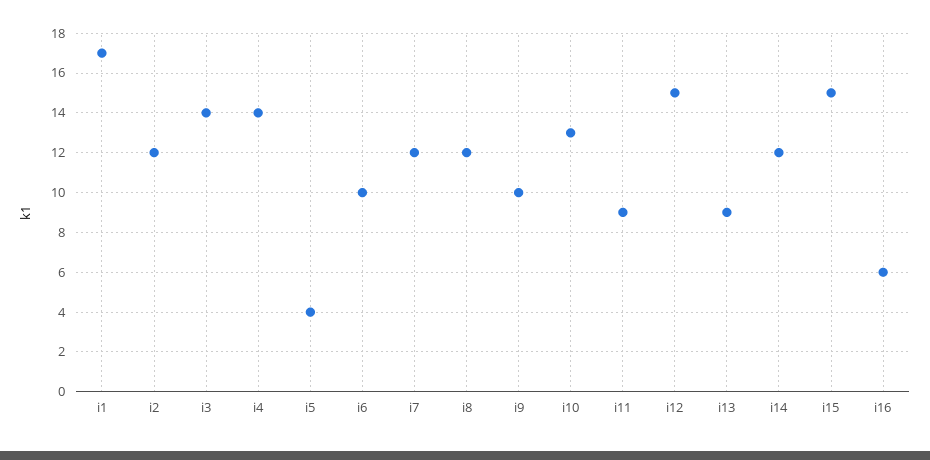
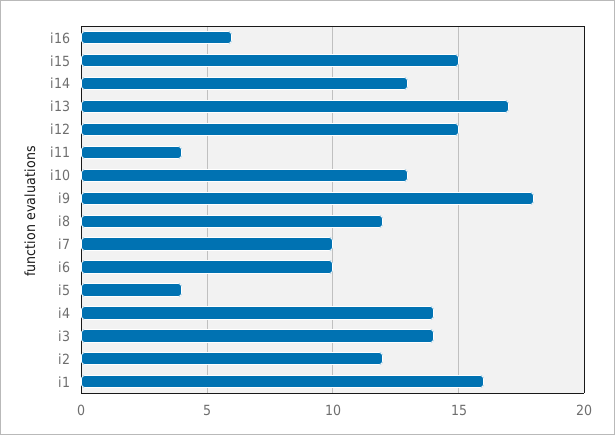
i1: 17 -> 16
i7: 12 -> 10
i9: 10 -> 18
i11: 9 -> 4
i13: 9 -> 17
i14: 12 -> 13

